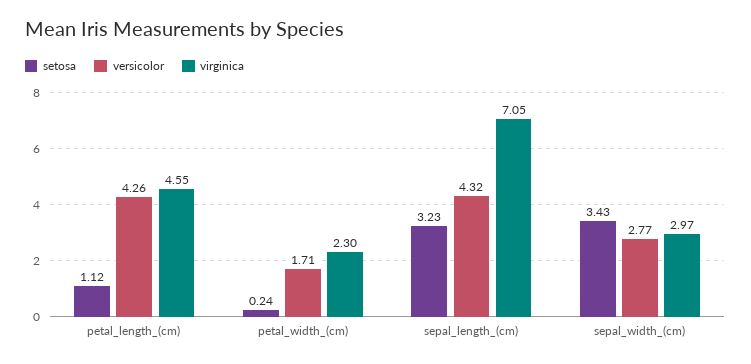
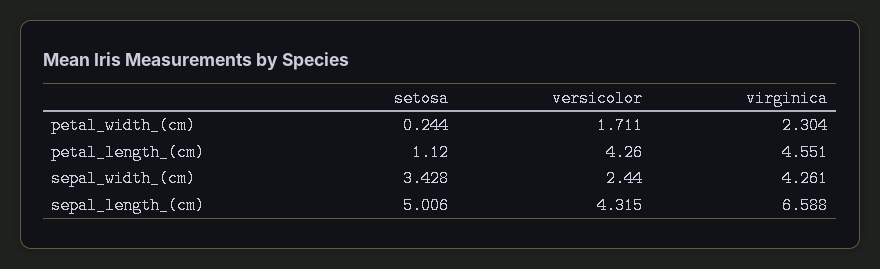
setosa, sepal_length_(cm): 3.23 -> 5.006
virginica, sepal_length_(cm): 7.05 -> 6.588
versicolor, sepal_width_(cm): 2.77 -> 2.44
virginica, sepal_width_(cm): 2.97 -> 4.261

